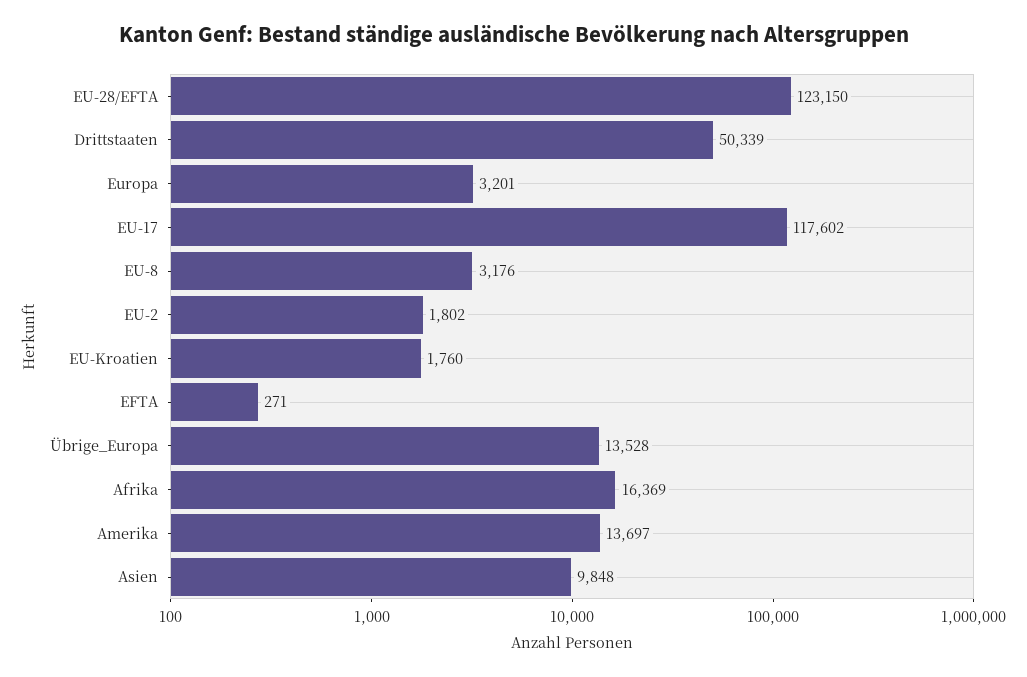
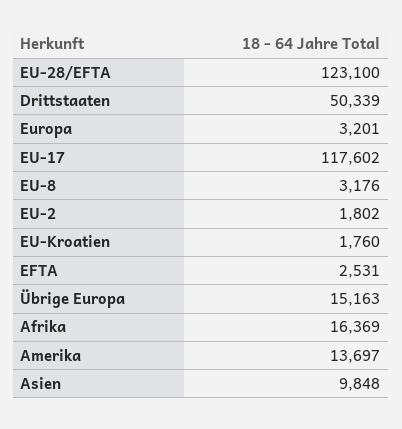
EU-28/EFTA: 123150 -> 123100
EFTA: 271 -> 2531
Übrige_Europa: 13528 -> 15163

